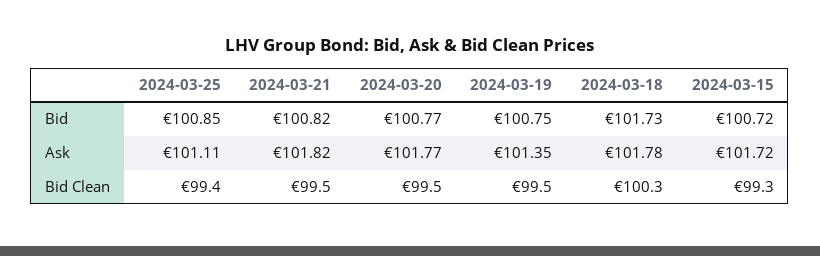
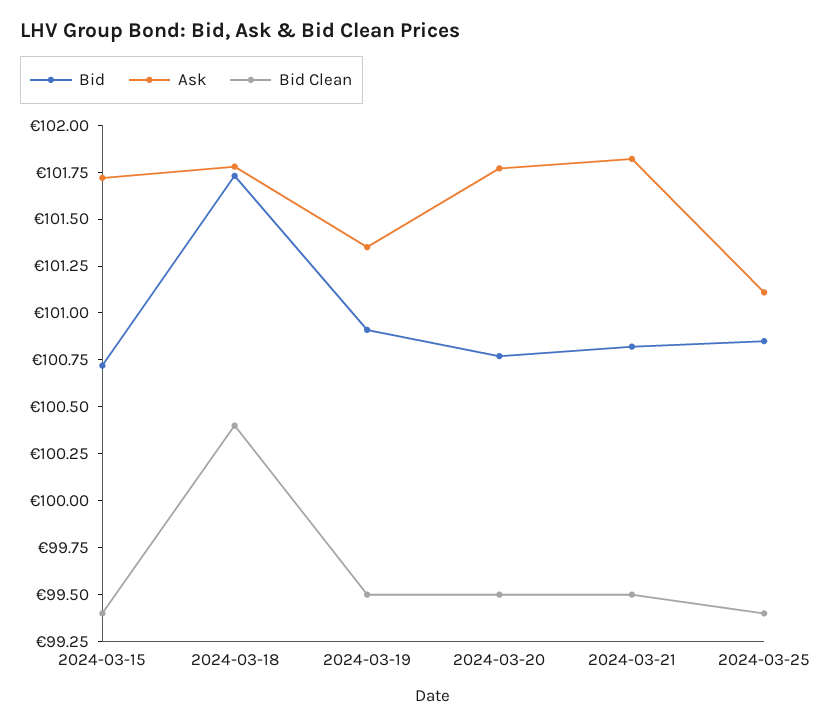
Bid, 2024-03-19: 100.75 -> 100.9
Bid Clean, 2024-03-18: 100.3 -> 100.4
Bid Clean, 2024-03-15: 99.3 -> 99.4

